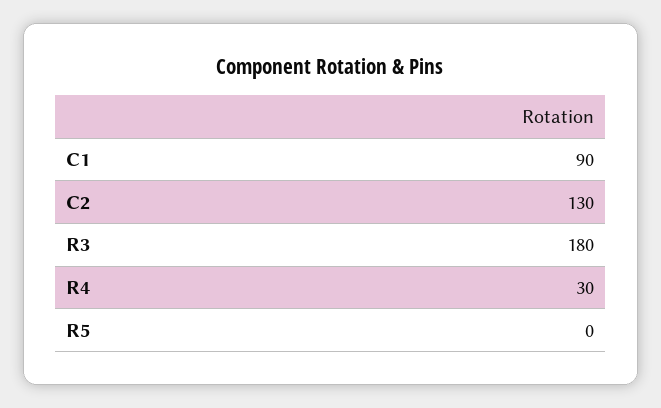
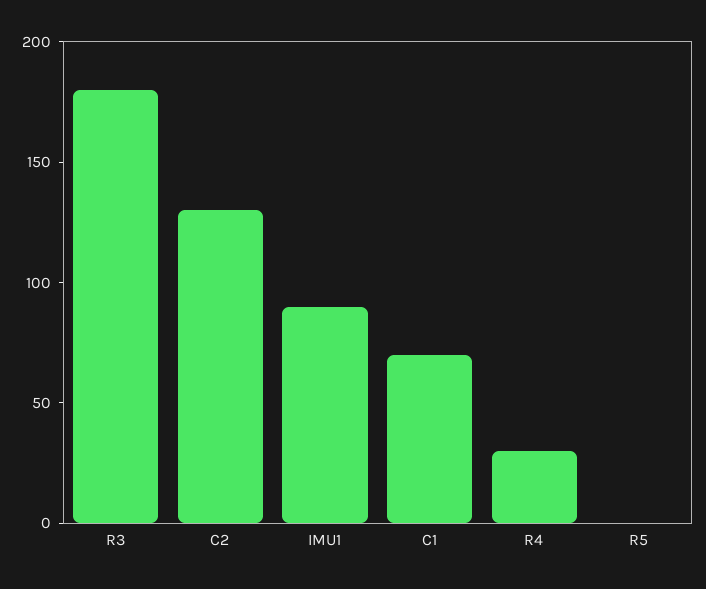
C1: 90 -> 70
IMU1: none -> 90

